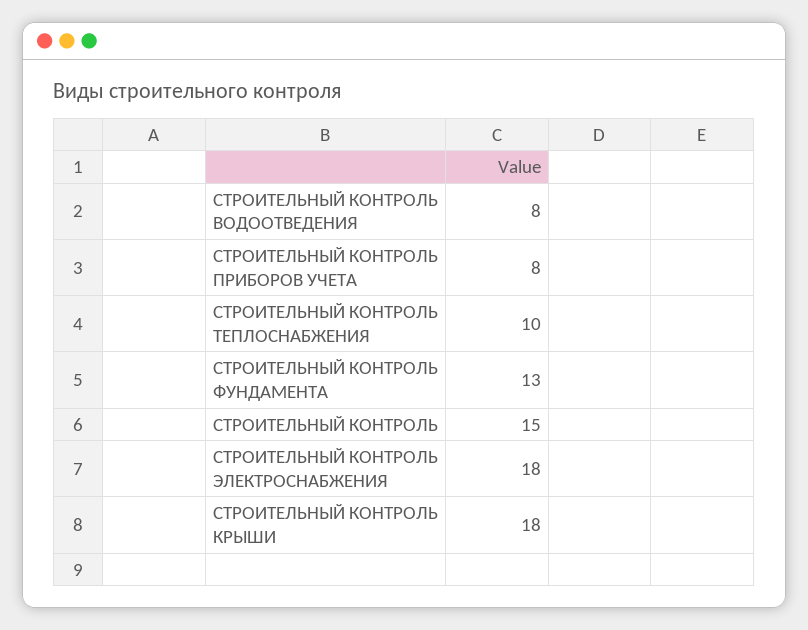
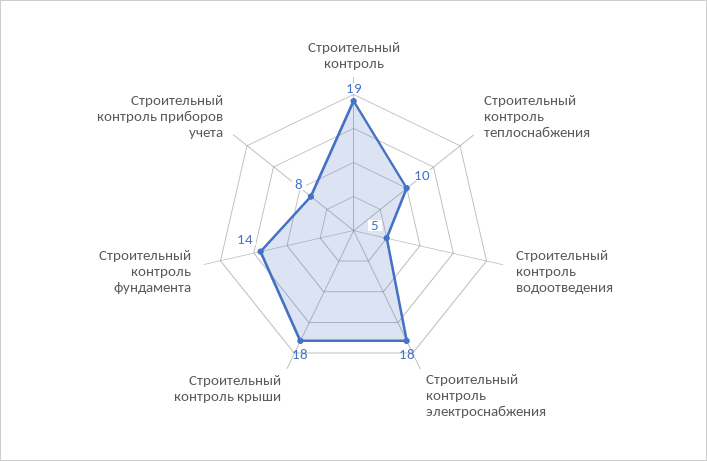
СТРОИТЕЛЬНЫЙ КОНТРОЛЬ ВОДООТВЕДЕНИЯ: 8 -> 5
СТРОИТЕЛЬНЫЙ КОНТРОЛЬ ФУНДАМЕНТА: 13 -> 14
СТРОИТЕЛЬНЫЙ КОНТРОЛЬ: 15 -> 19

